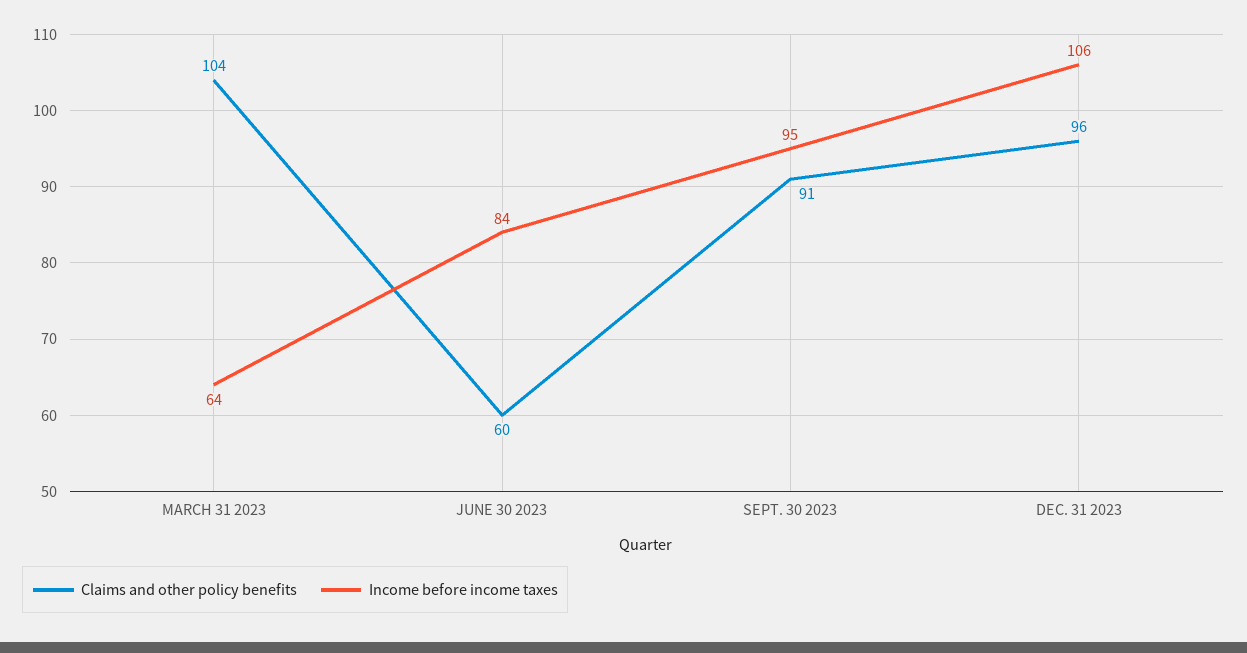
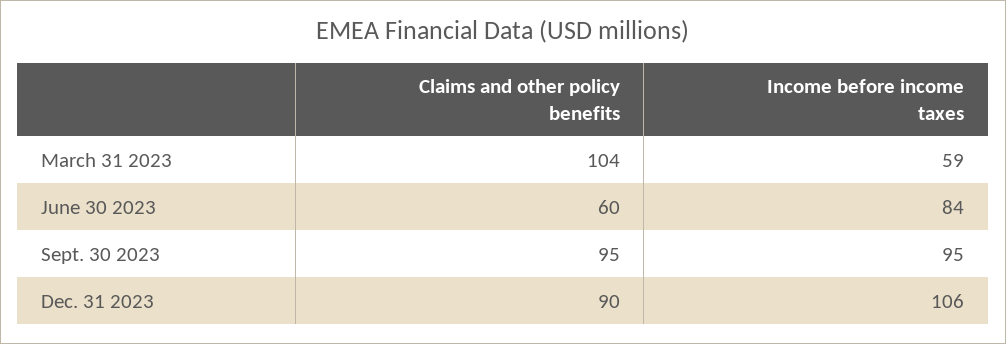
Income before income taxes, MARCH 31 2023: 64 -> 59
Claims and other policy benefits, SEPT. 30 2023: 91 -> 95
Claims and other policy benefits, DEC. 31 2023: 96 -> 90

